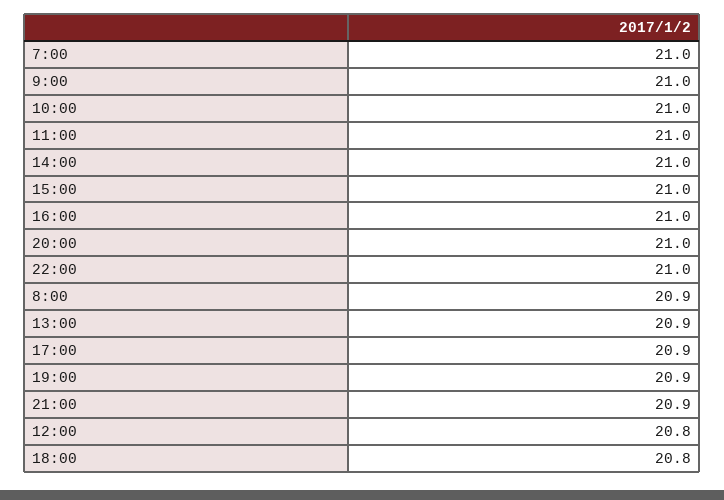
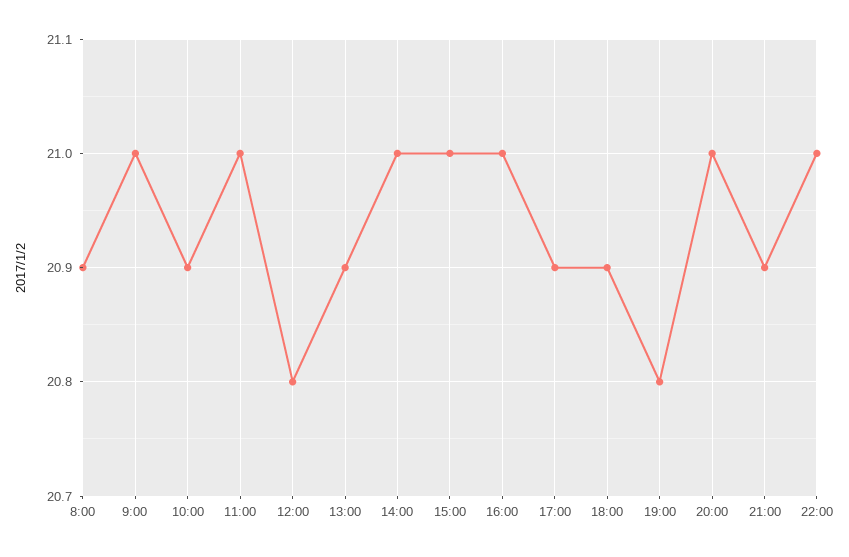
7:00: 21 -> none
10:00: 21 -> 20.9
19:00: 20.9 -> 20.8
18:00: 20.8 -> 20.9

